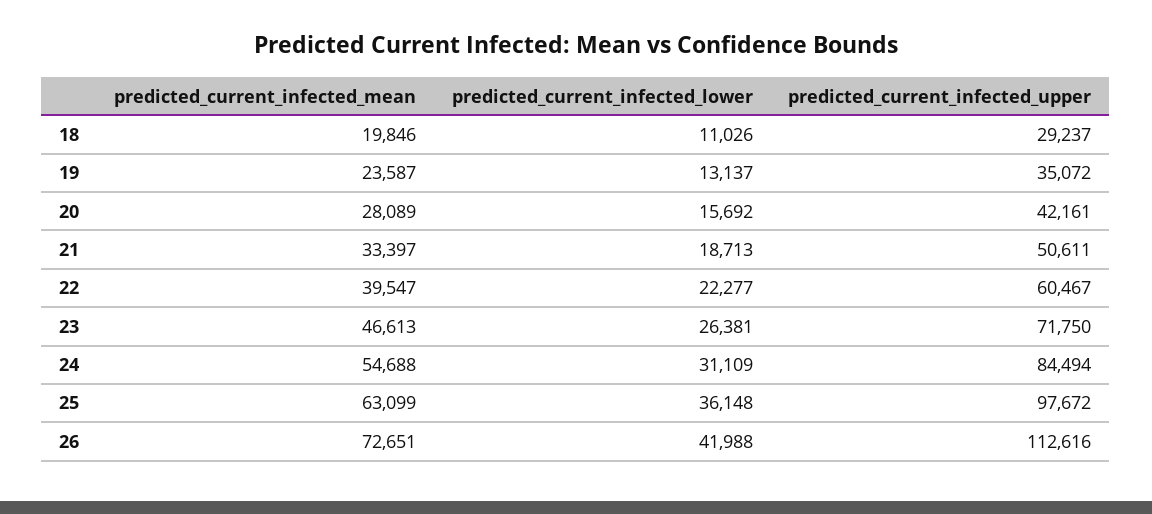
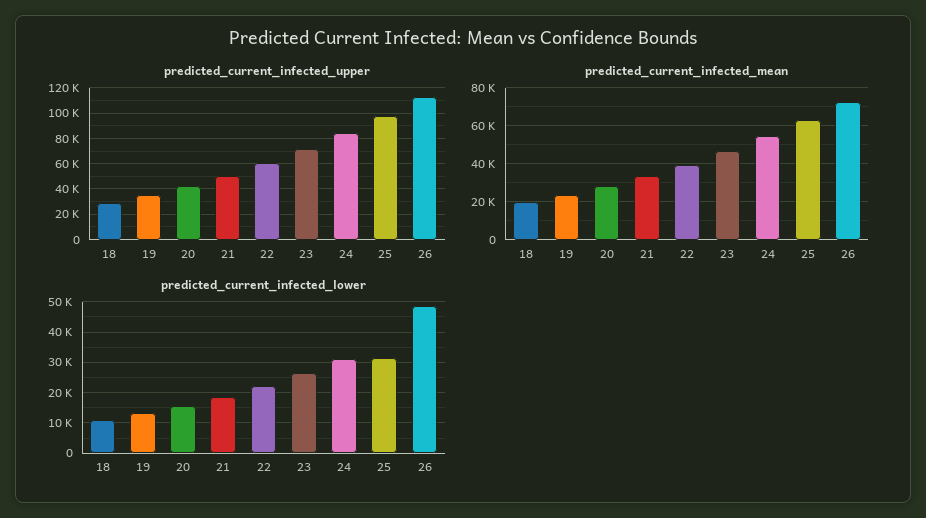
predicted_current_infected_lower, 25: 36148 -> 32000
predicted_current_infected_lower, 26: 41988 -> 48000

